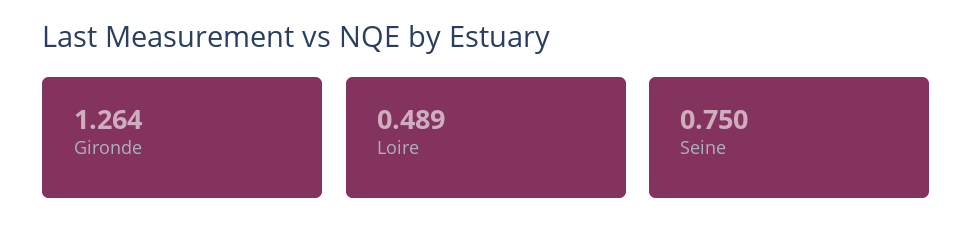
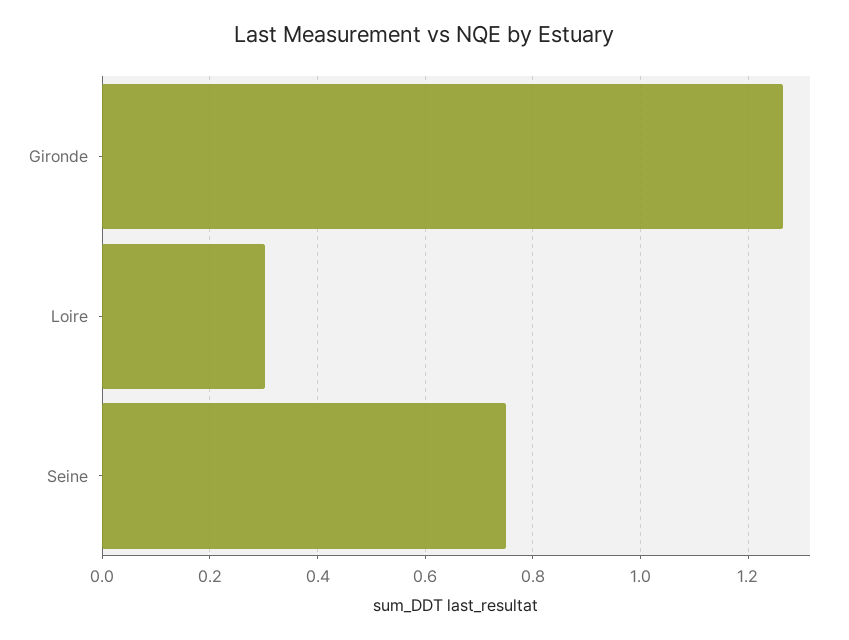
Loire: 0.489 -> 0.3

